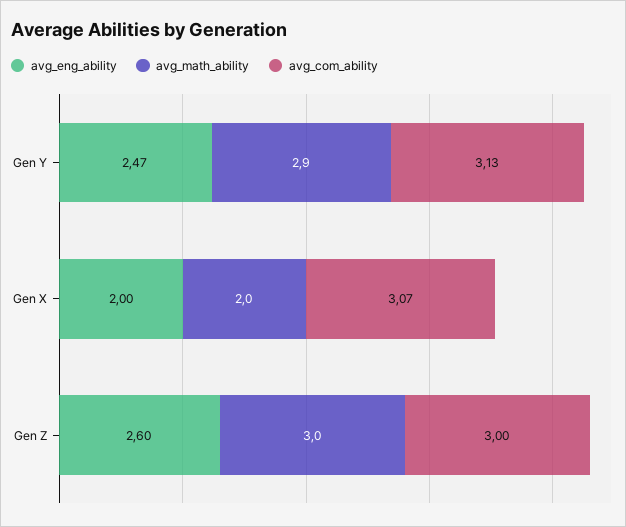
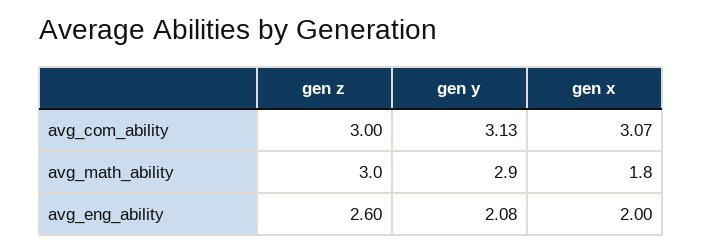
avg_eng_ability, Gen Y: 2.47 -> 2.08
avg_math_ability, Gen X: 2 -> 1.8

